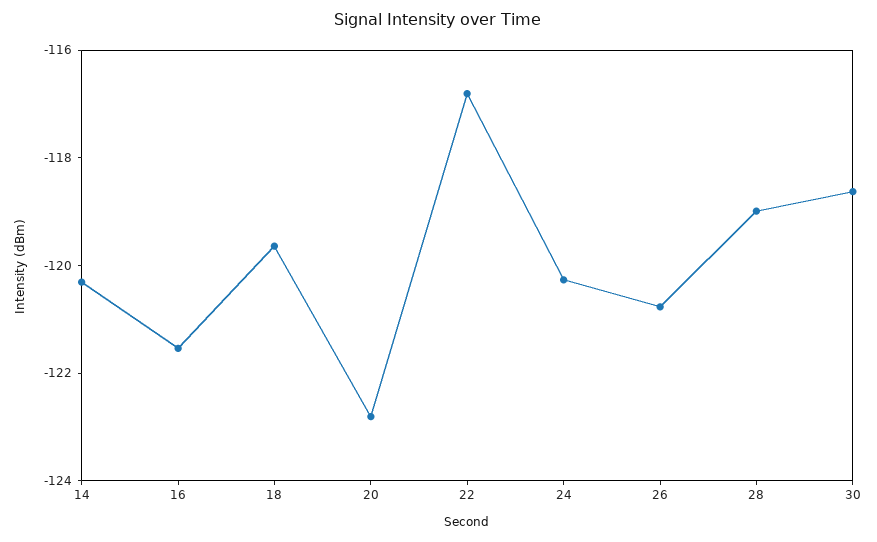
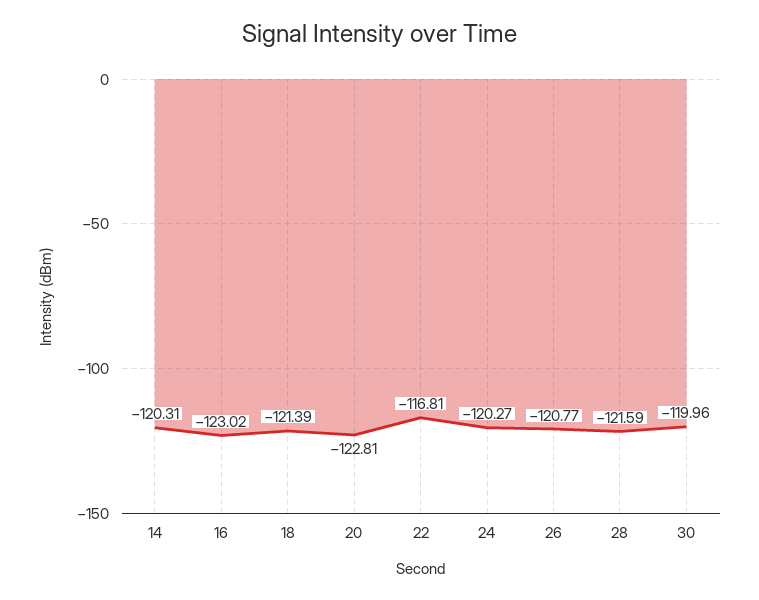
16: -121.5 -> -123.02
18: -119.5 -> -121.39
28: -119 -> -121.59
30: -118.5 -> -119.96

